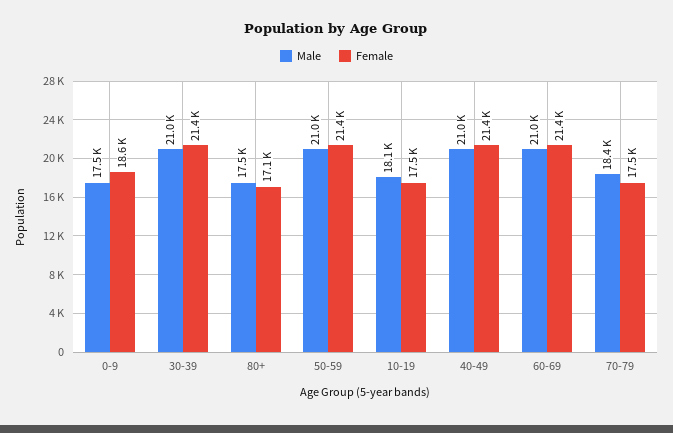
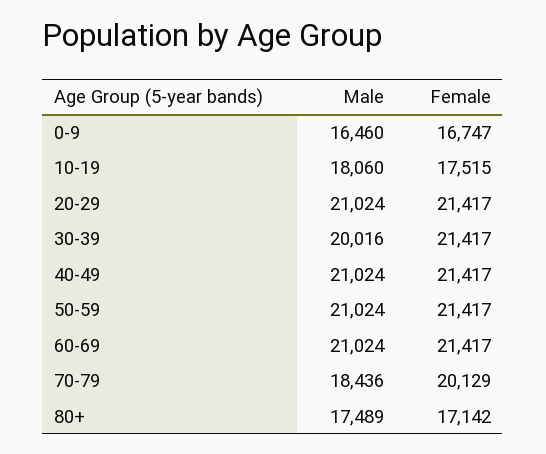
Male, 0-9: 17500 -> 16460
Female, 0-9: 18600 -> 16747
Male, 30-39: 21000 -> 20016
Female, 70-79: 17500 -> 20129
Male, 20-29: none -> 21024
Female, 20-29: none -> 21417

